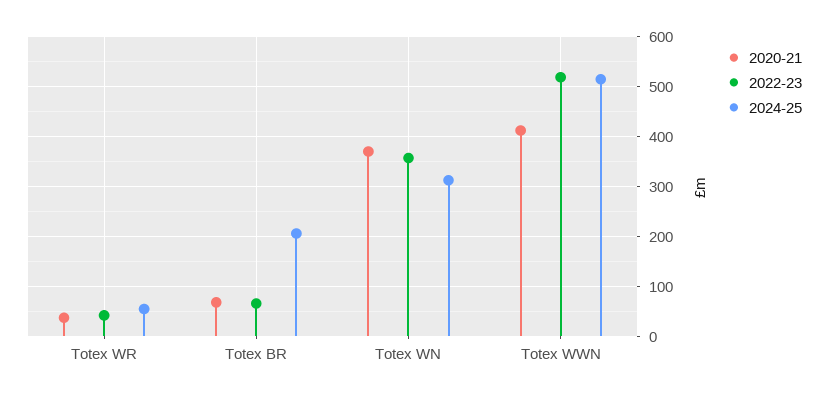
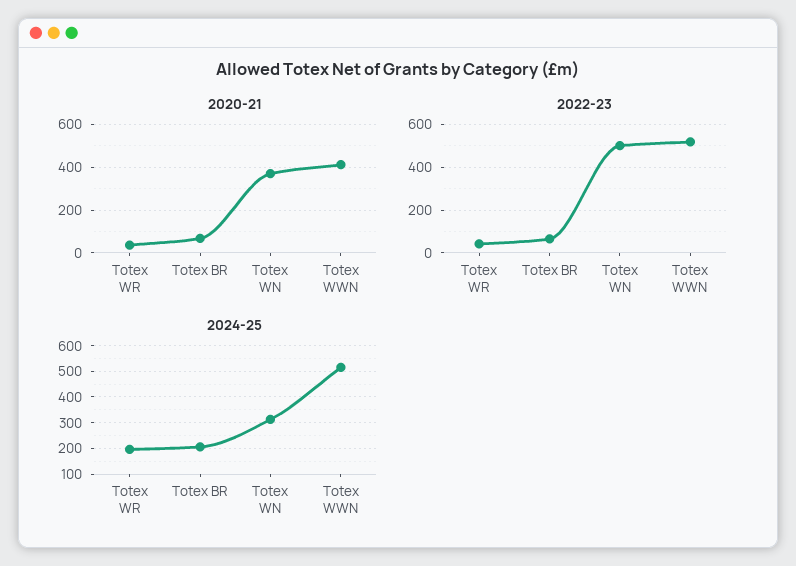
2024-25, Totex WR: 60 -> 200
2022-23, Totex WN: 360 -> 500

